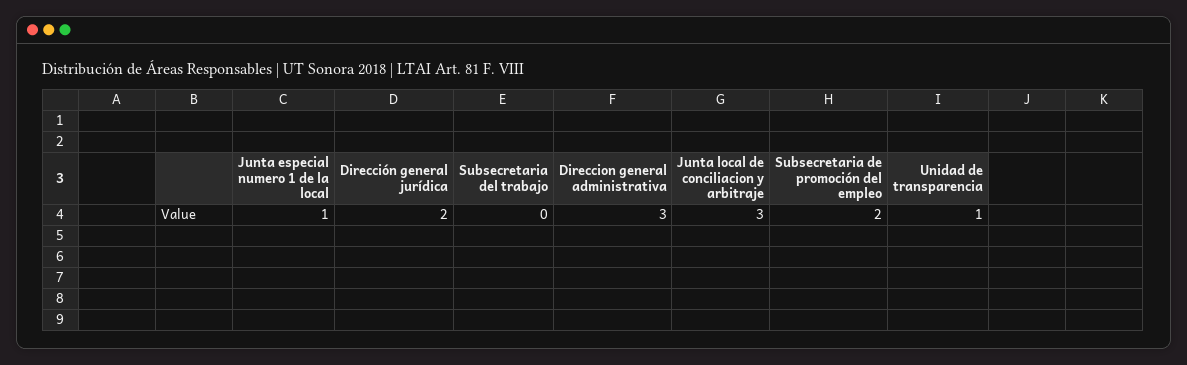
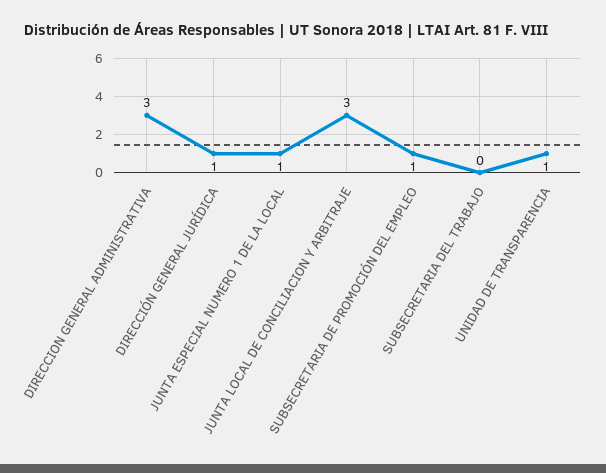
Dirección general jurídica: 2 -> 1
Subsecretaria de promoción del empleo: 2 -> 1

